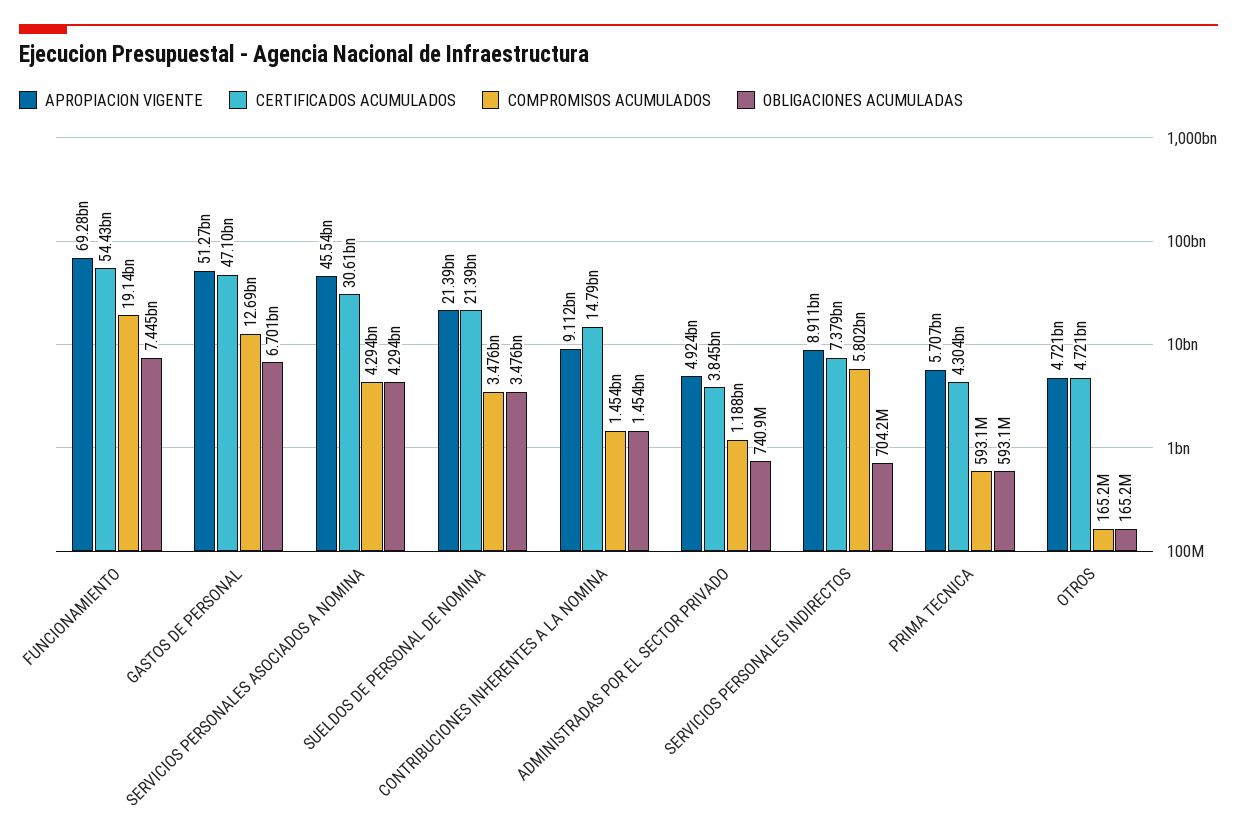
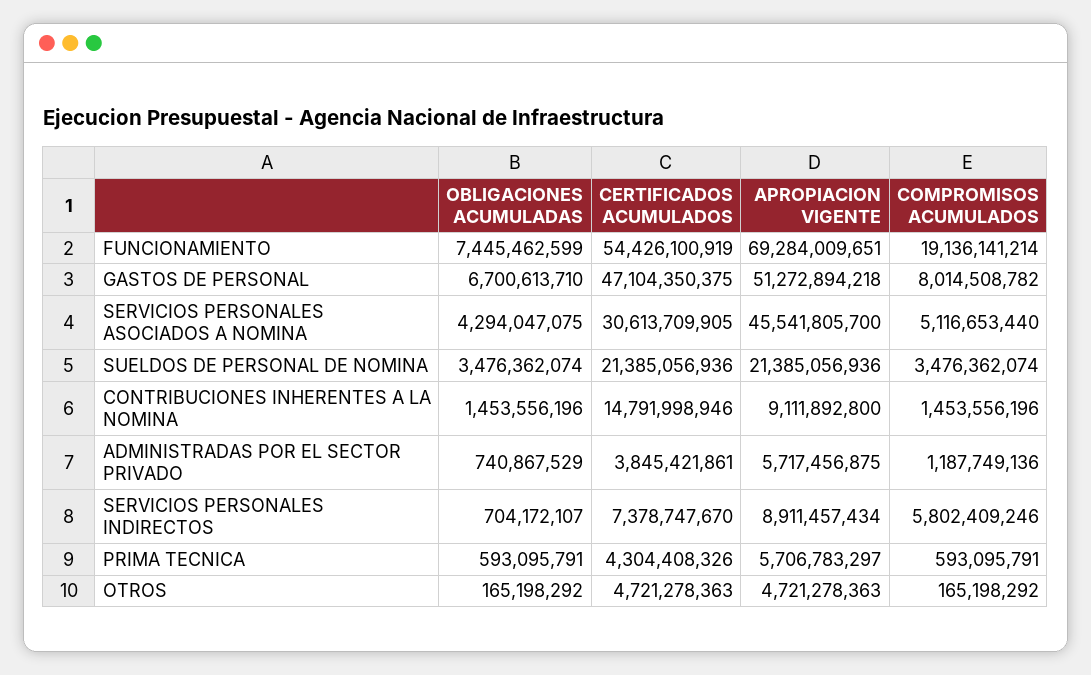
COMPROMISOS ACUMULADOS, GASTOS DE PERSONAL: 12690000000 -> 8014508782
COMPROMISOS ACUMULADOS, SERVICIOS PERSONALES ASOCIADOS A NOMINA: 4294000000 -> 5116653440
APROPIACION VIGENTE, ADMINISTRADAS POR EL SECTOR PRIVADO: 4924000000 -> 5717456875

